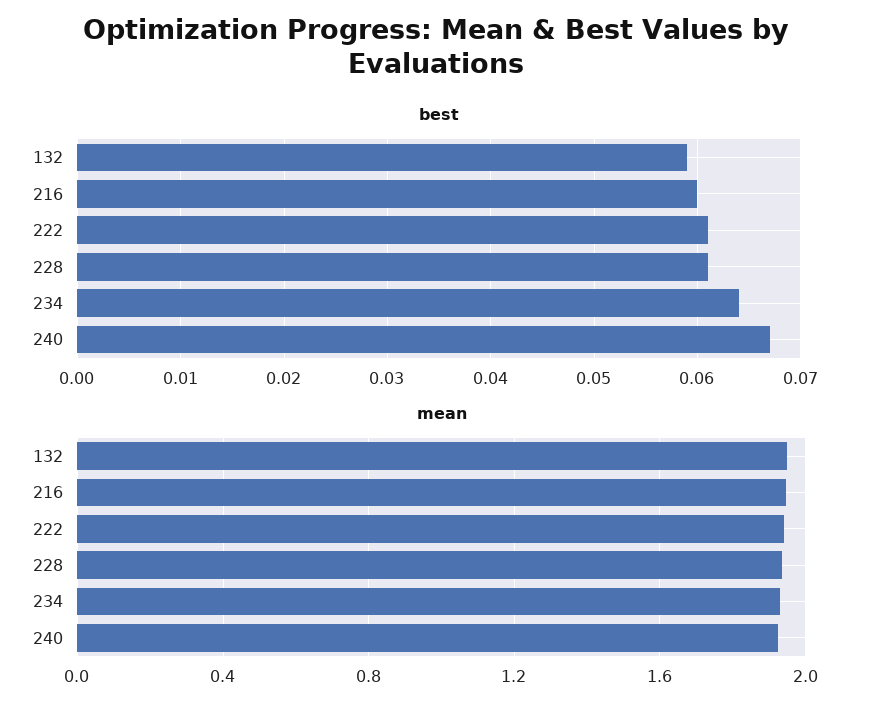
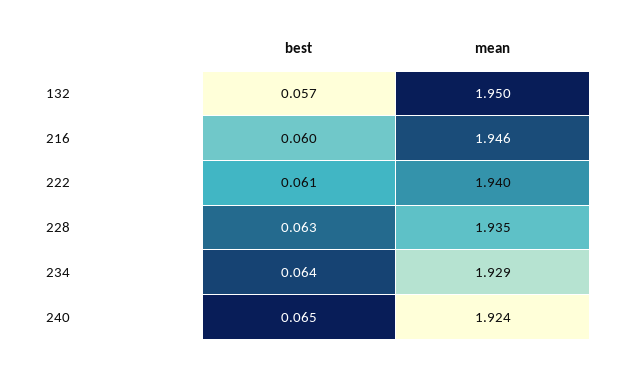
best, 132: 0.059 -> 0.057
best, 228: 0.061 -> 0.063
best, 240: 0.067 -> 0.065

